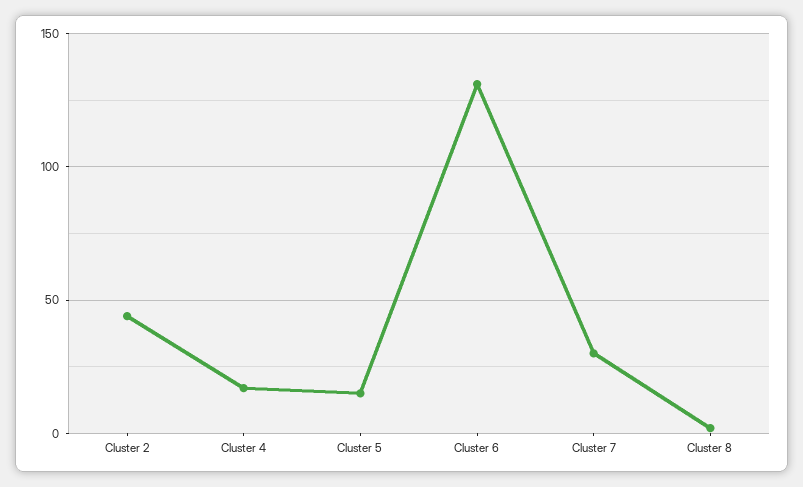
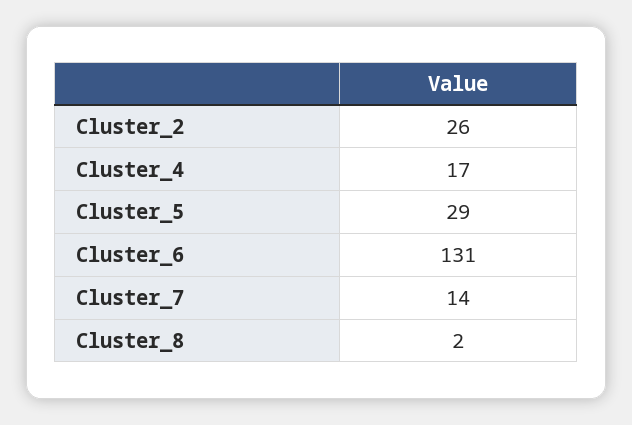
Cluster 2: 45 -> 26
Cluster 5: 15 -> 29
Cluster 7: 30 -> 14

